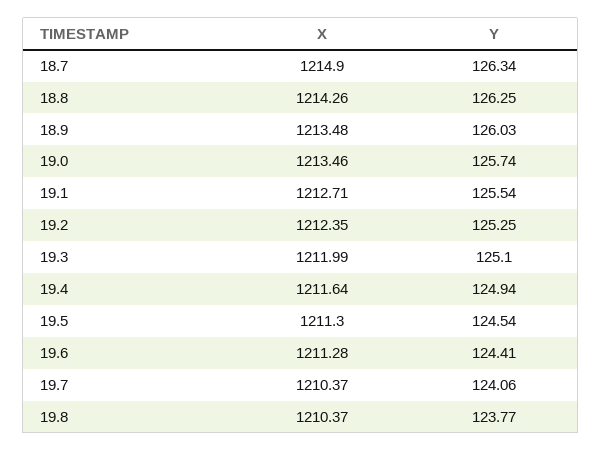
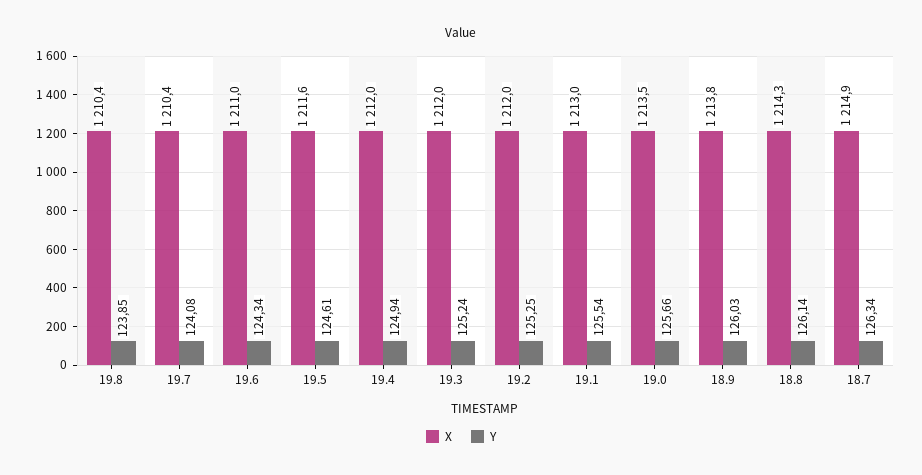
Y, 18.8: 126.25 -> 126.14
X, 18.9: 1213.48 -> 1213.8
Y, 19.0: 125.74 -> 125.66
X, 19.1: 1212.71 -> 1213
X, 19.2: 1212.35 -> 1212
Y, 19.3: 125.1 -> 125.24
X, 19.4: 1211.64 -> 1212
X, 19.5: 1211.3 -> 1211.6
Y, 19.5: 124.54 -> 124.61
X, 19.6: 1211.28 -> 1211
Y, 19.6: 124.41 -> 124.34
Y, 19.7: 124.06 -> 124.08
Y, 19.8: 123.77 -> 123.85

